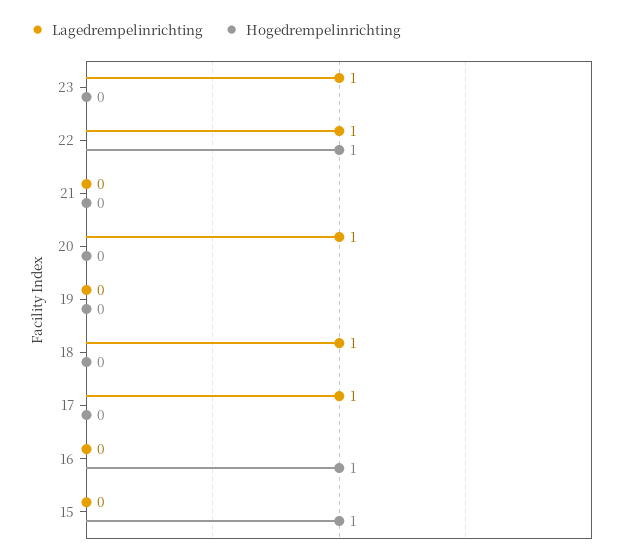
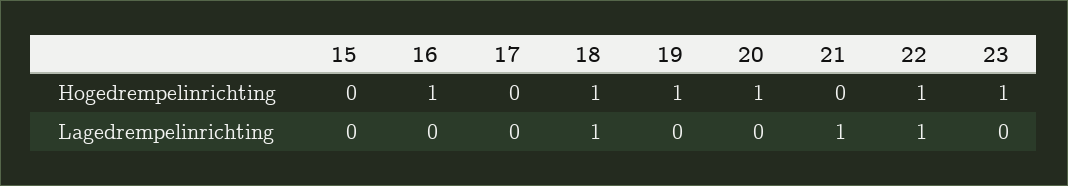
Lagedrempelinrichting, 23: 1 -> 0
Hogedrempelinrichting, 23: 0 -> 1
Lagedrempelinrichting, 21: 0 -> 1
Lagedrempelinrichting, 20: 1 -> 0
Hogedrempelinrichting, 20: 0 -> 1
Hogedrempelinrichting, 19: 0 -> 1
Hogedrempelinrichting, 18: 0 -> 1
Lagedrempelinrichting, 17: 1 -> 0
Hogedrempelinrichting, 15: 1 -> 0

